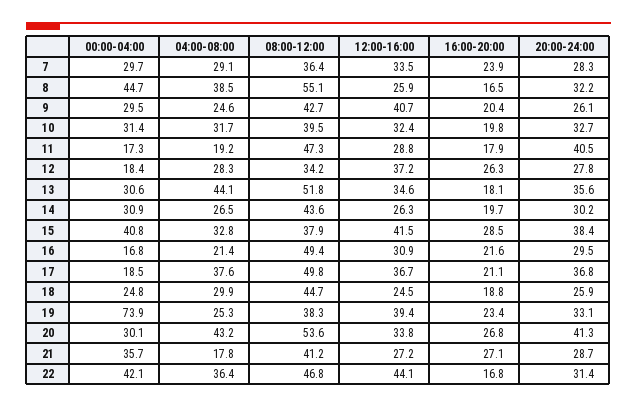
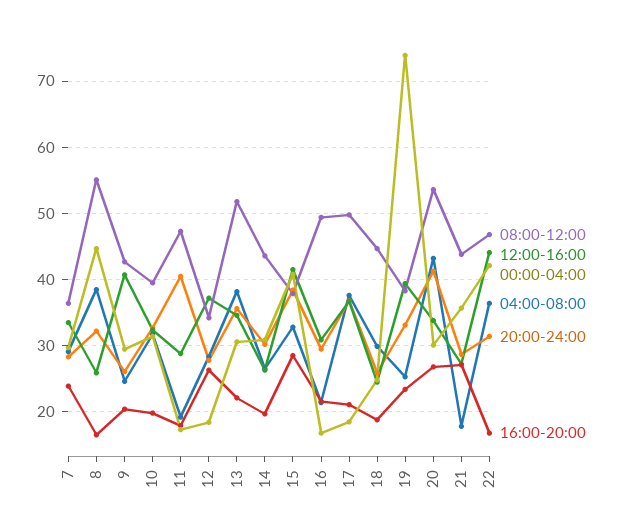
04:00-08:00, 13: 44.1 -> 38
16:00-20:00, 13: 18.1 -> 22
08:00-12:00, 21: 41.2 -> 44

